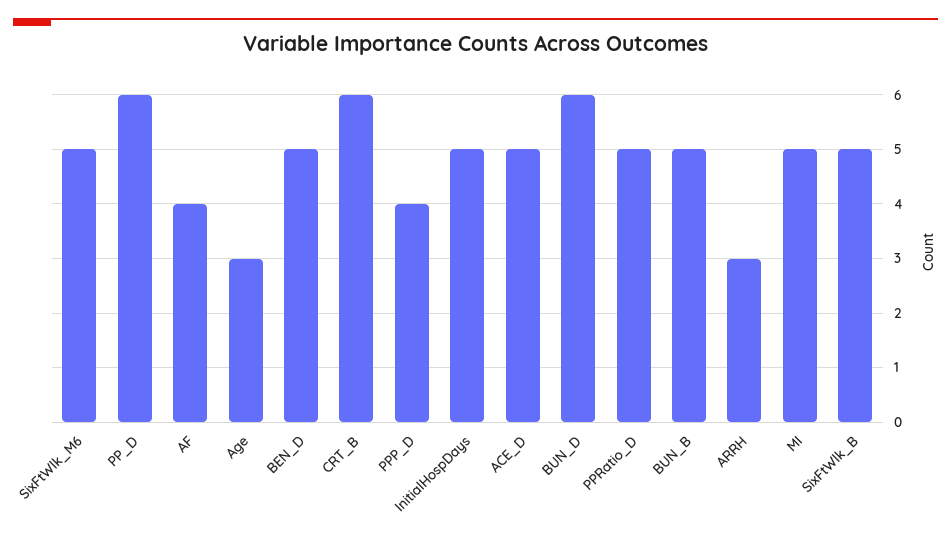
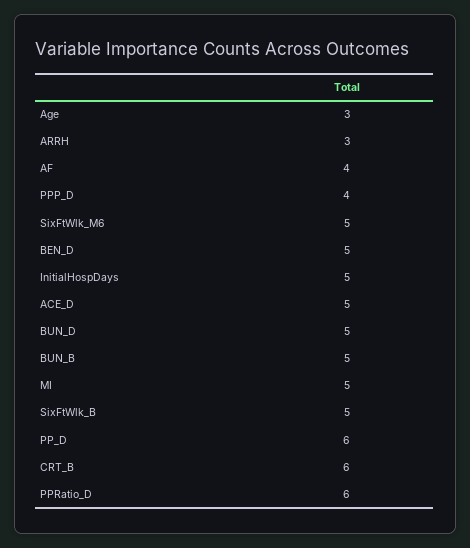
BUN_D: 6 -> 5
PPRatio_D: 5 -> 6

